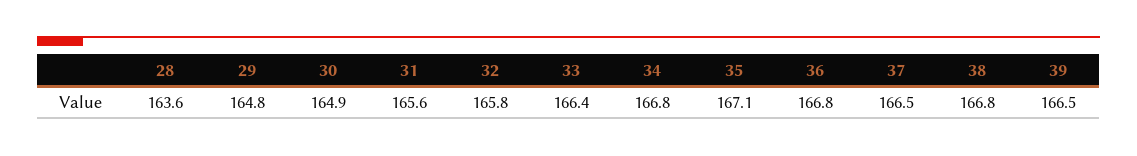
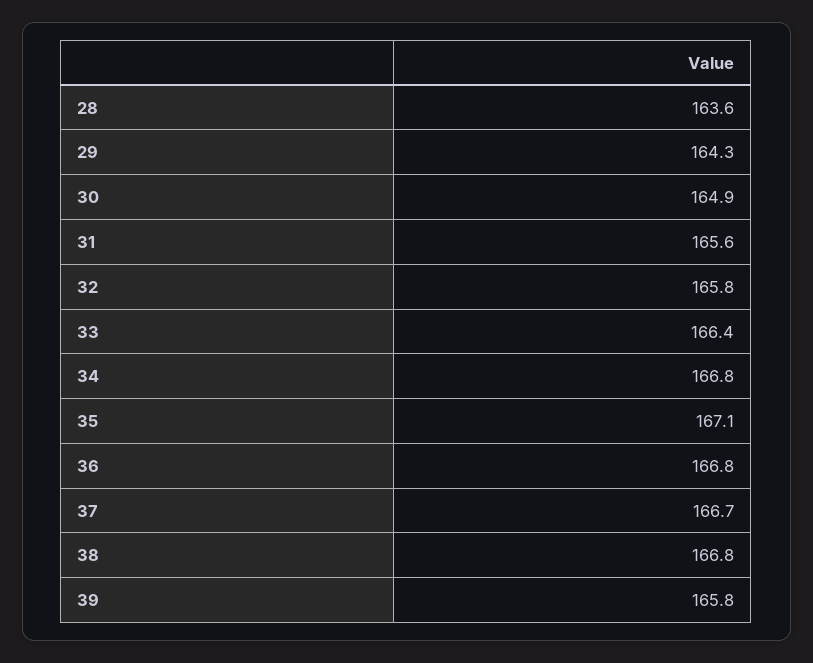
29: 164.8 -> 164.3
37: 166.5 -> 166.7
39: 166.5 -> 165.8

